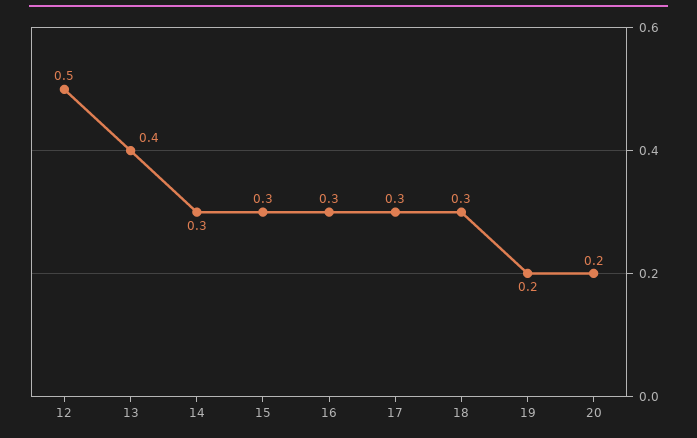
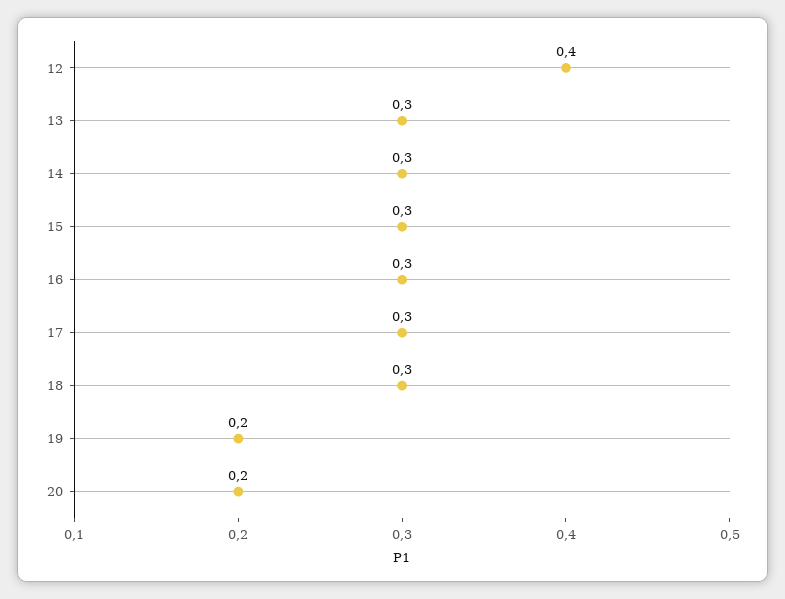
12: 0.5 -> 0.4
13: 0.4 -> 0.3

